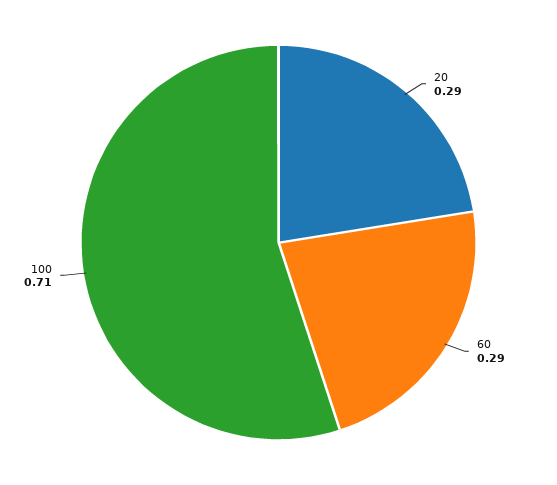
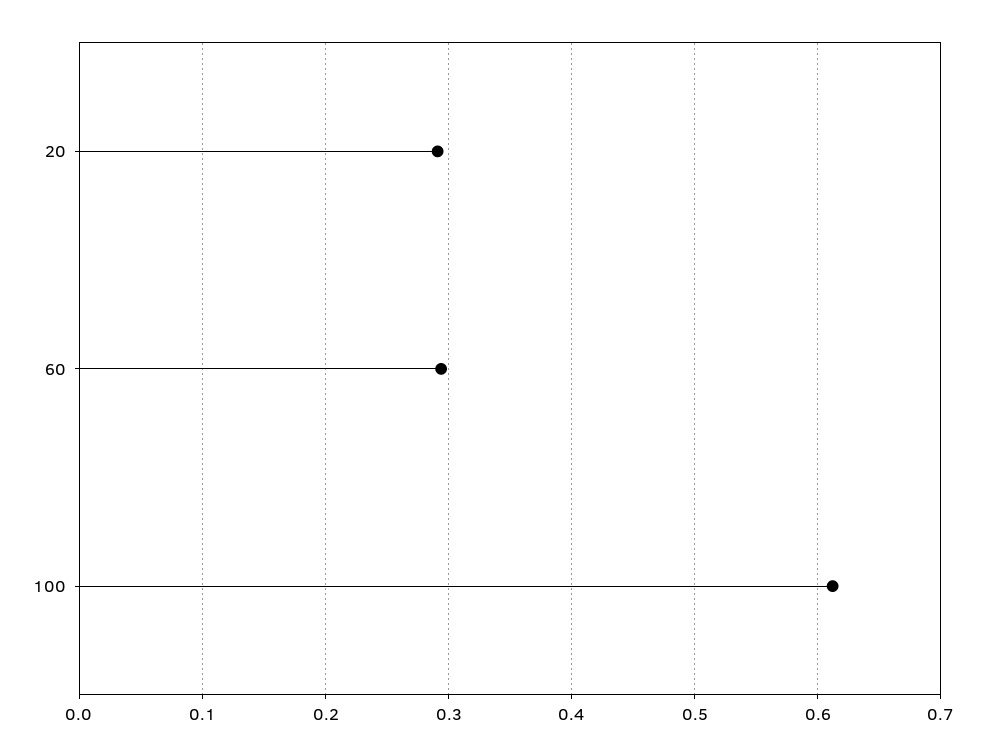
100: 0.71 -> 0.61

